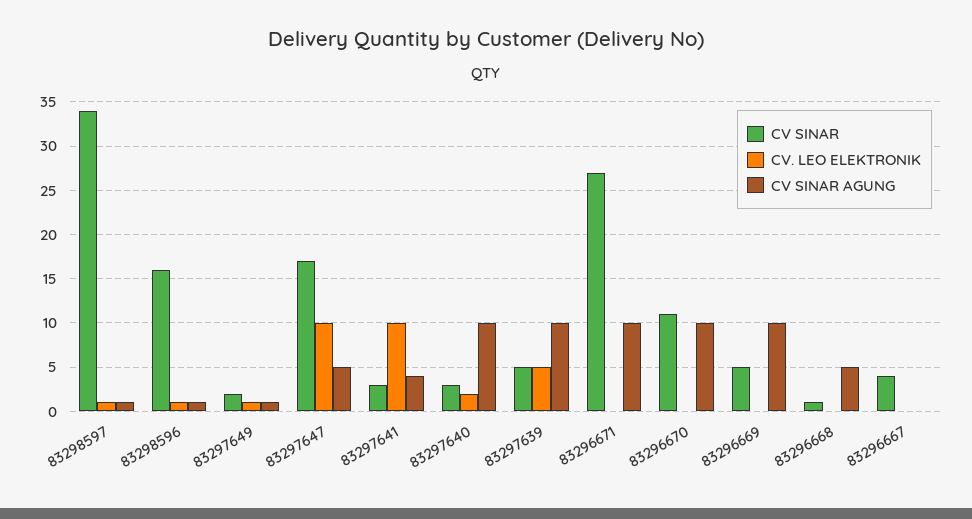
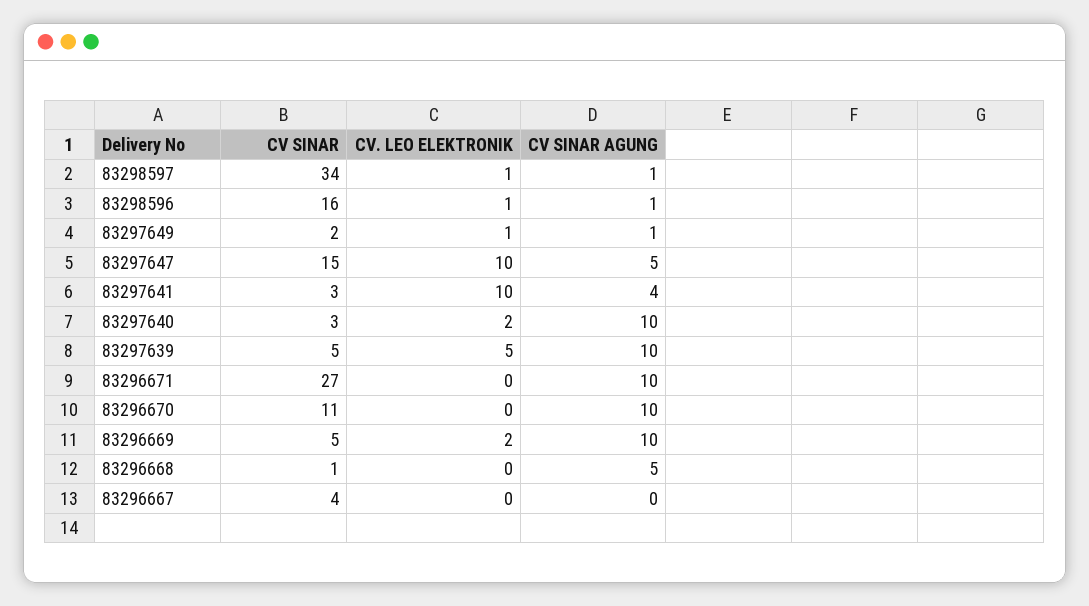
CV SINAR, 83297647: 17 -> 15
CV. LEO ELEKTRONIK, 83296669: 0 -> 2

